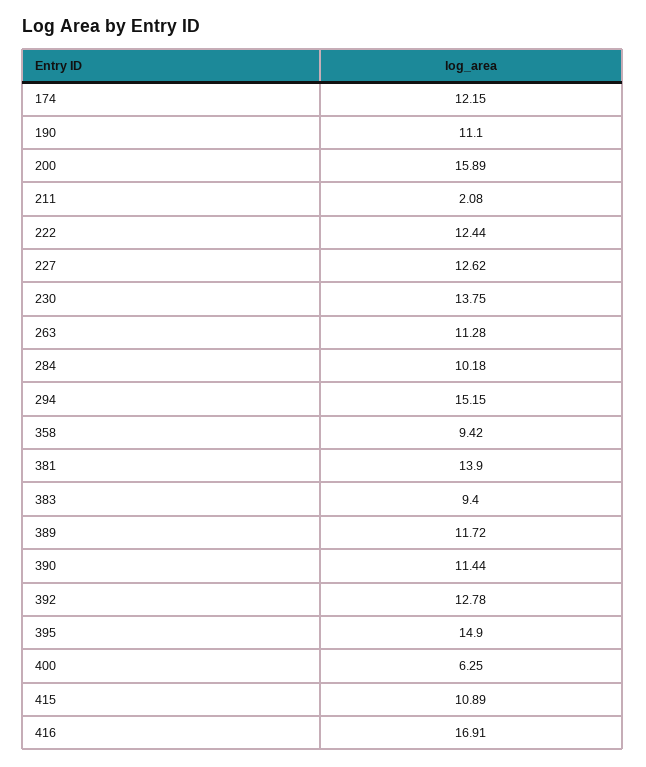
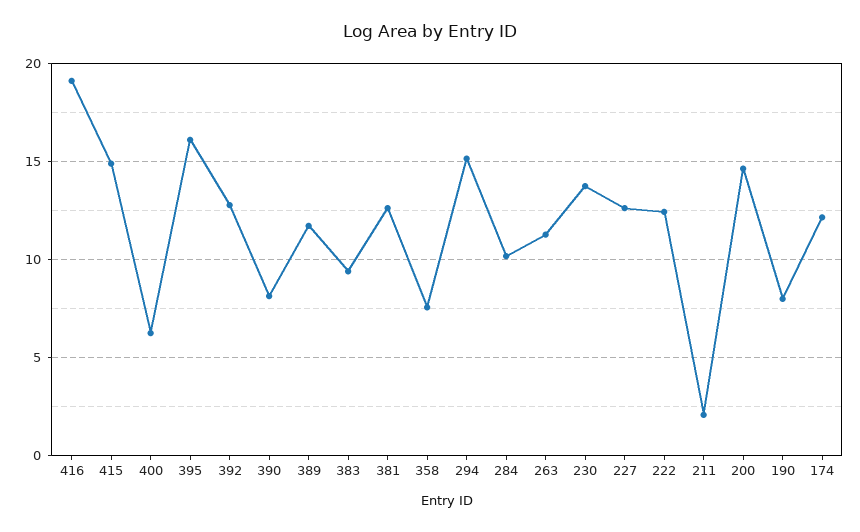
190: 11.1 -> 8
200: 15.89 -> 14.5
358: 9.42 -> 7.5
381: 13.9 -> 12.5
390: 11.44 -> 8
395: 14.9 -> 16
415: 10.89 -> 15
416: 16.91 -> 19

